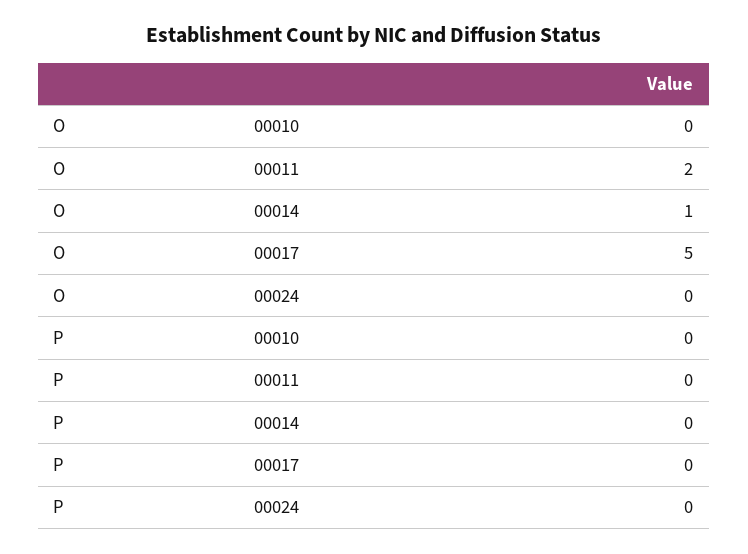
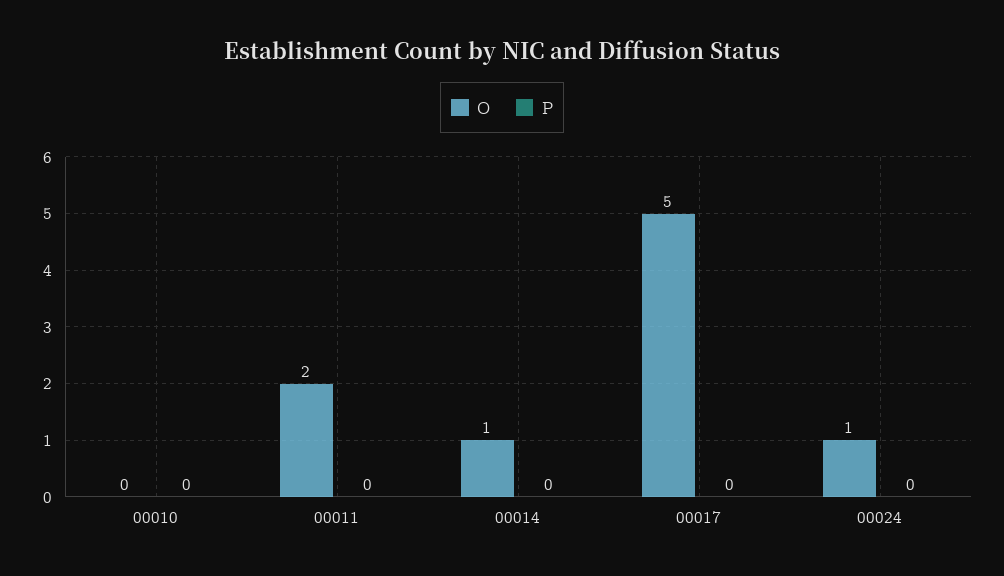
O, 00024: 0 -> 1

